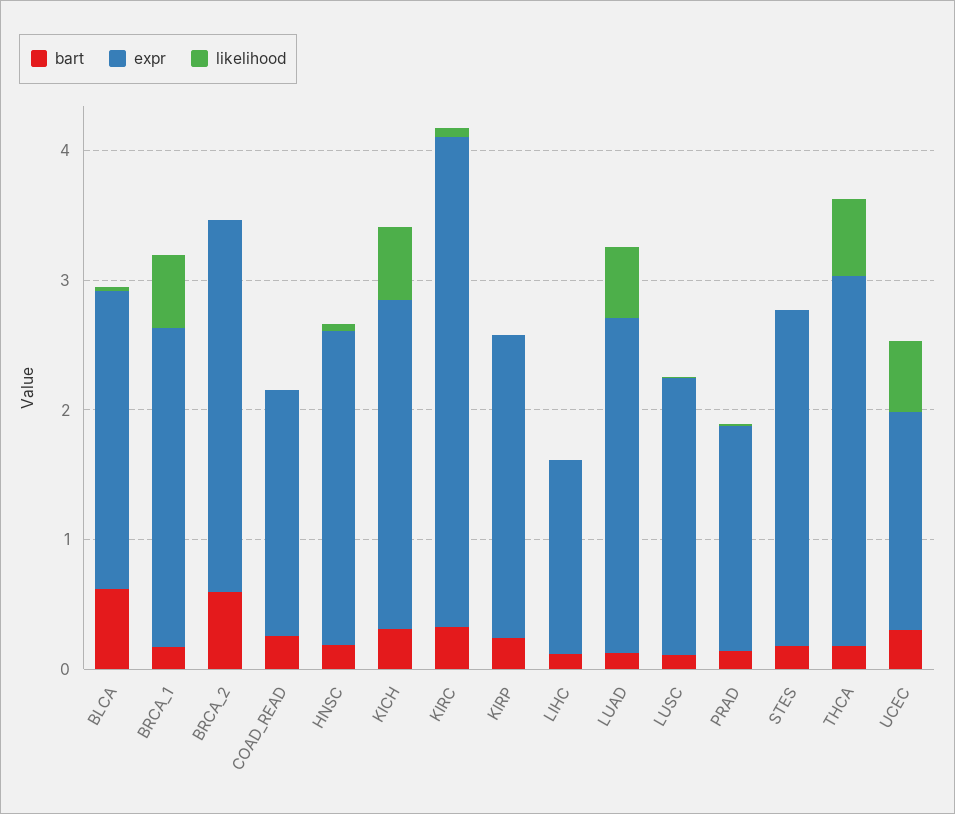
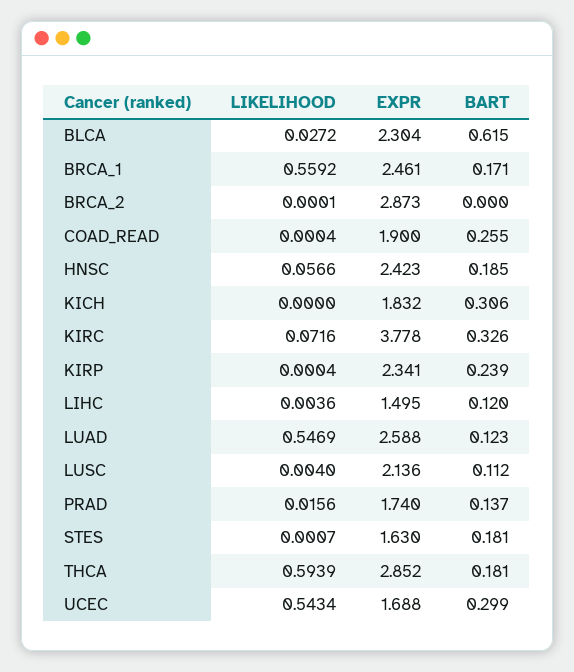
bart, BRCA_2: 0.6 -> 0
expr, KICH: 2.6 -> 1.832
likelihood, KICH: 0.6 -> 0
expr, STES: 2.6 -> 1.63

